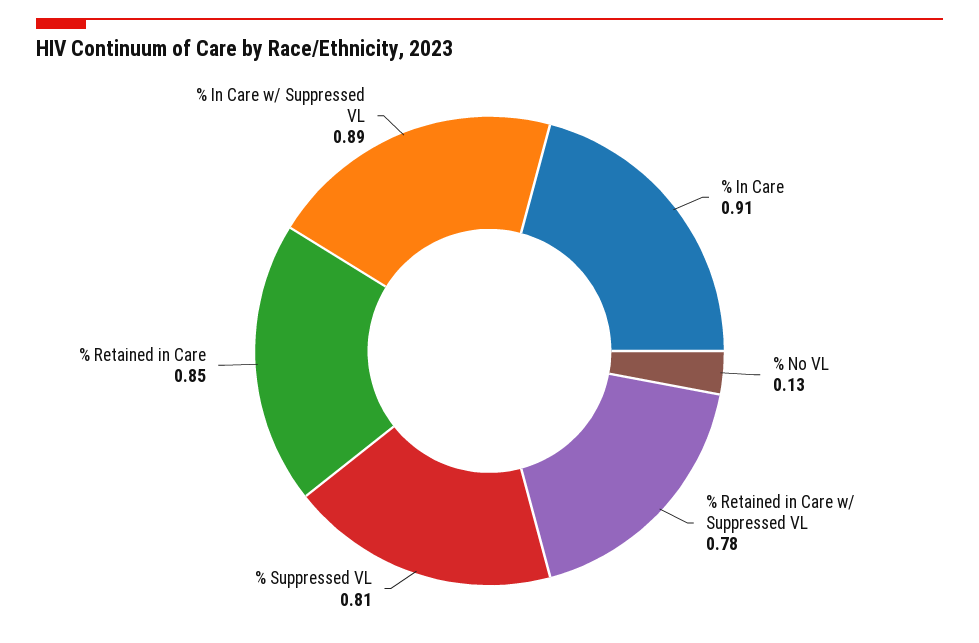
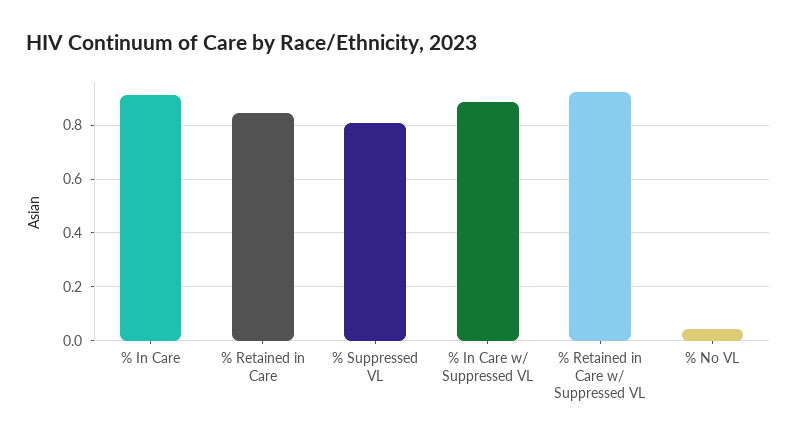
% No VL: 0.13 -> 0.05
% Retained in Care w/ Suppressed VL: 0.78 -> 0.925

